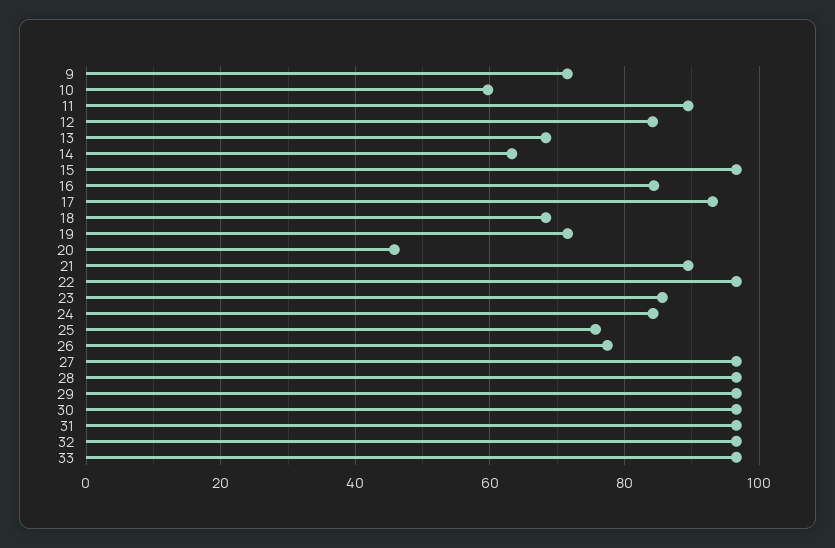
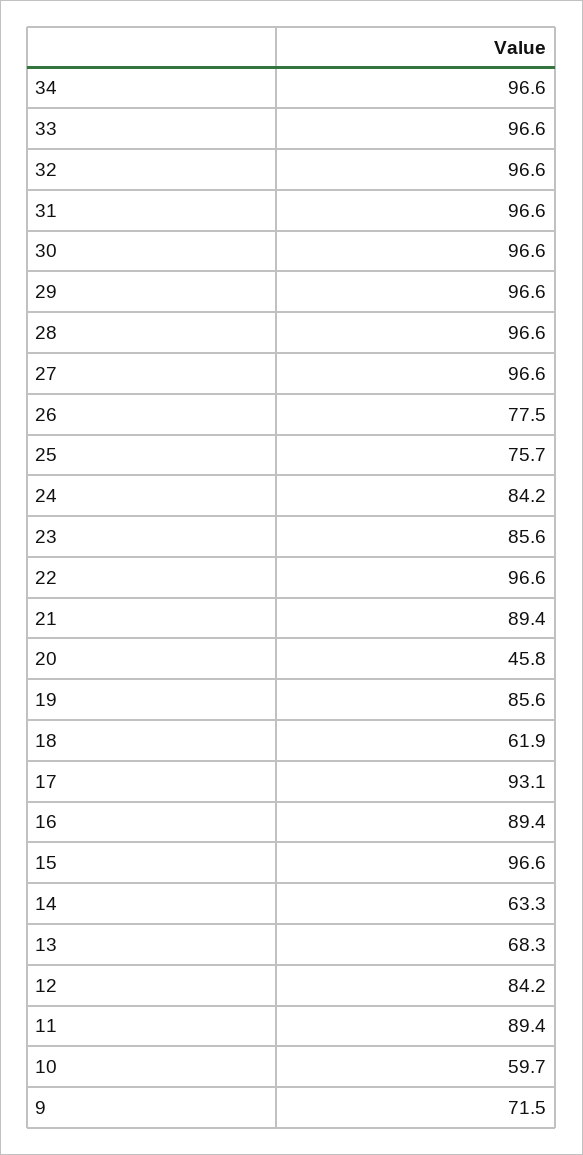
16: 84 -> 89.4
18: 68 -> 61.9
19: 72 -> 85.6
34: none -> 96.6

